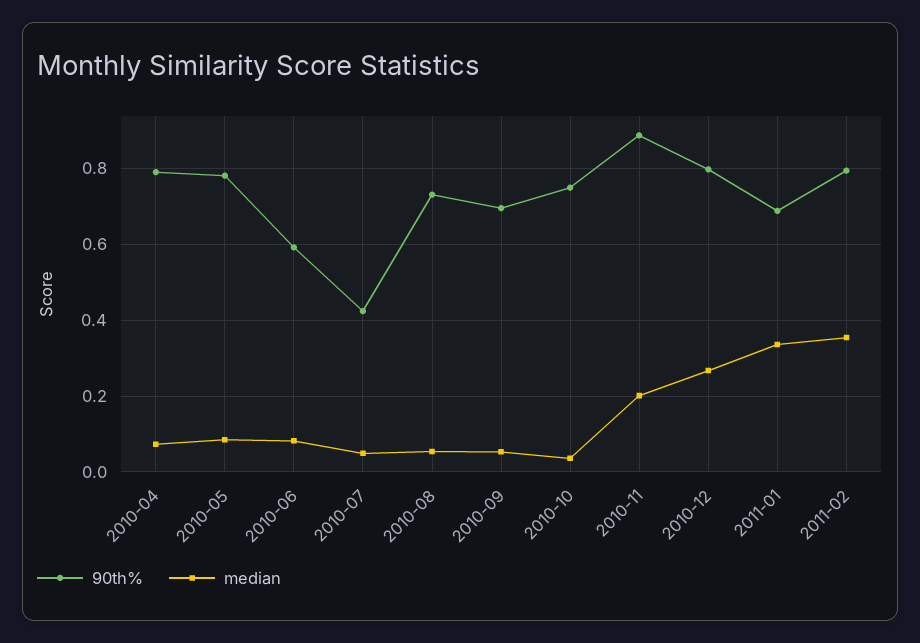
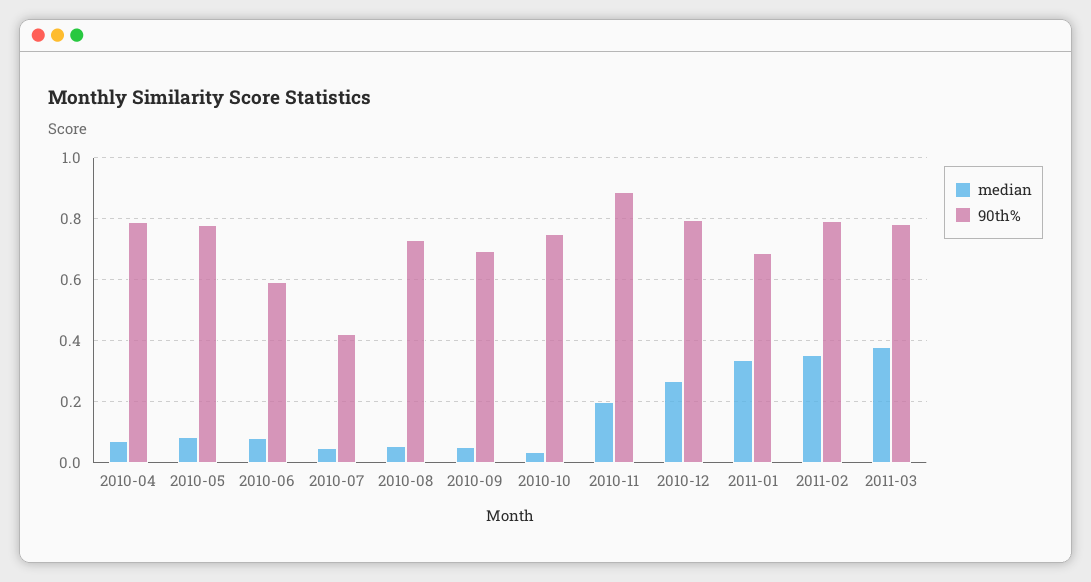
median, 2011-03: none -> 0.38
90th%, 2011-03: none -> 0.78

